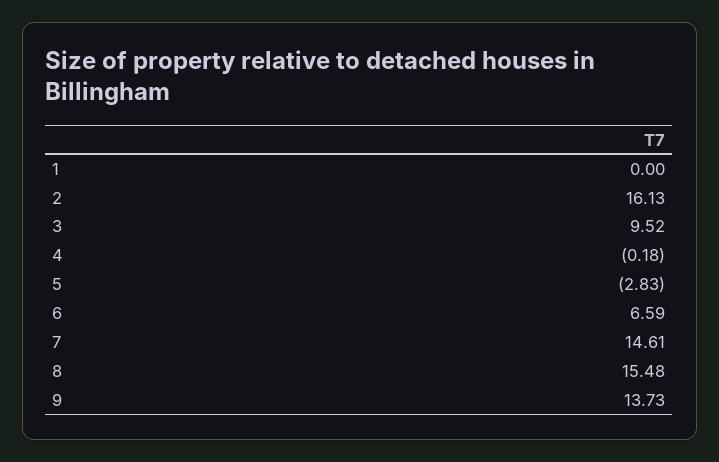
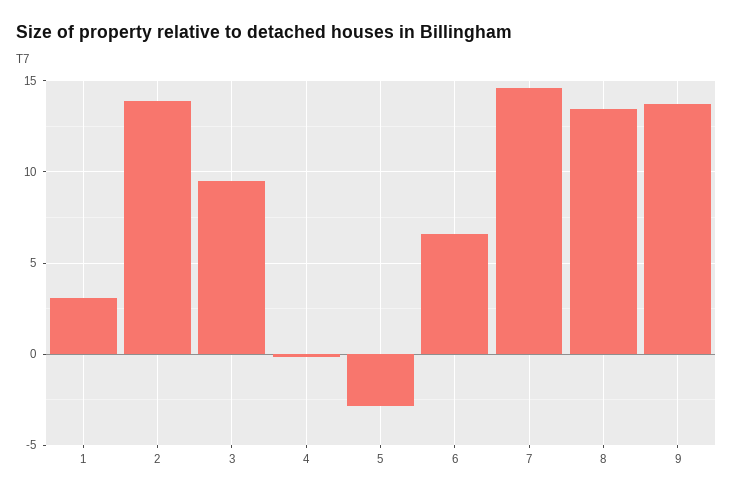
1: 0 -> 3
2: 16.13 -> 14
8: 15.48 -> 13.5

